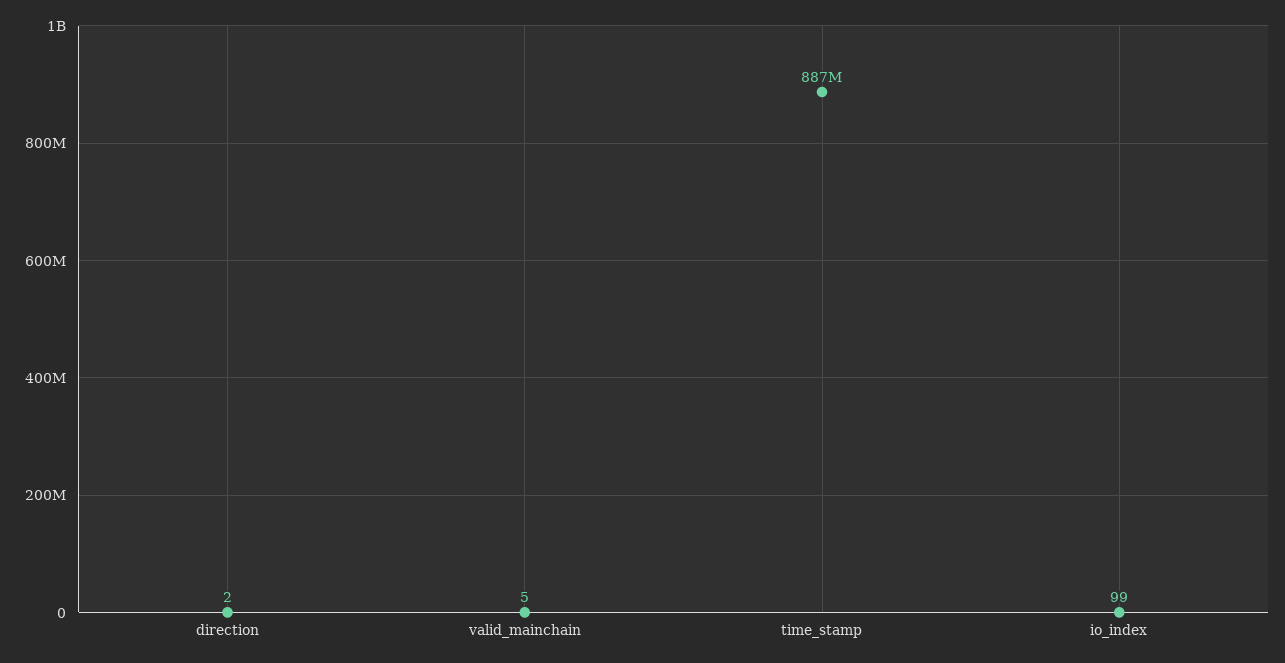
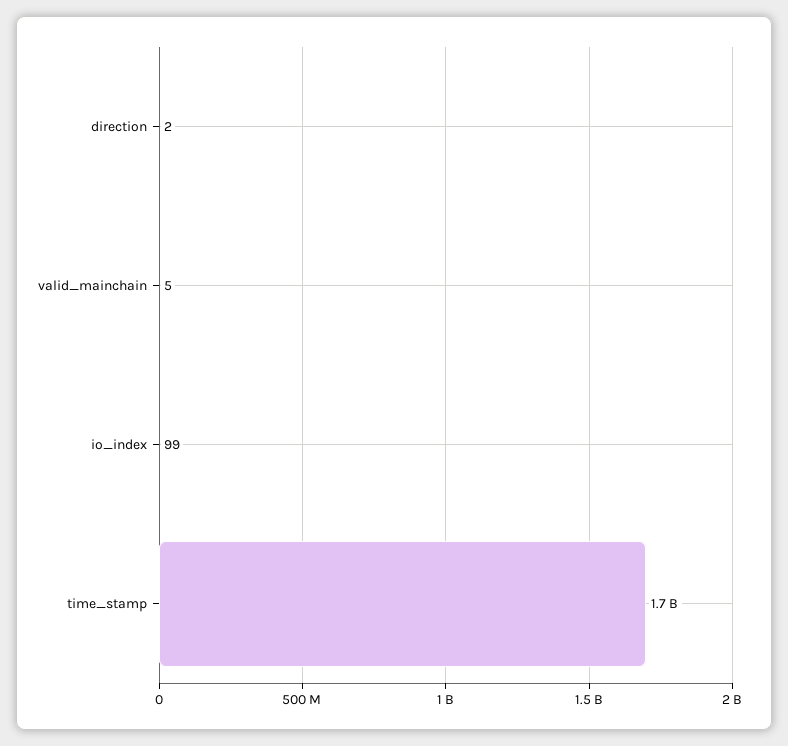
time_stamp: 887000000 -> 1700000000

